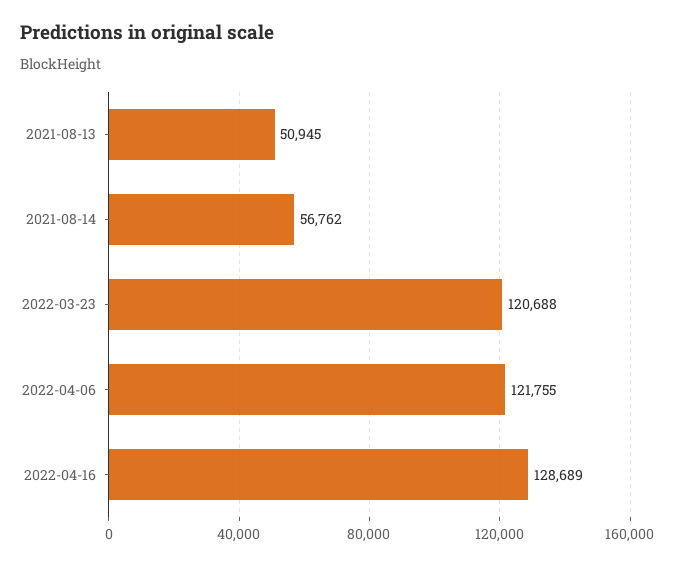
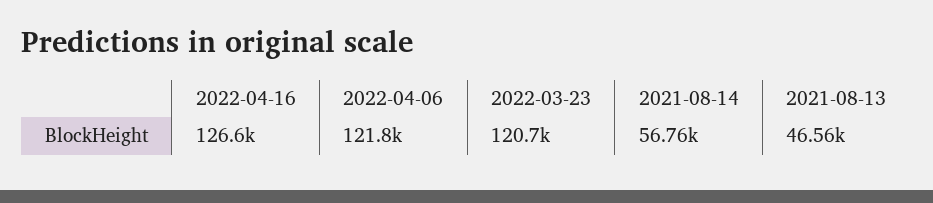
2021-08-13: 50945 -> 46560
2022-04-16: 128689 -> 126600

